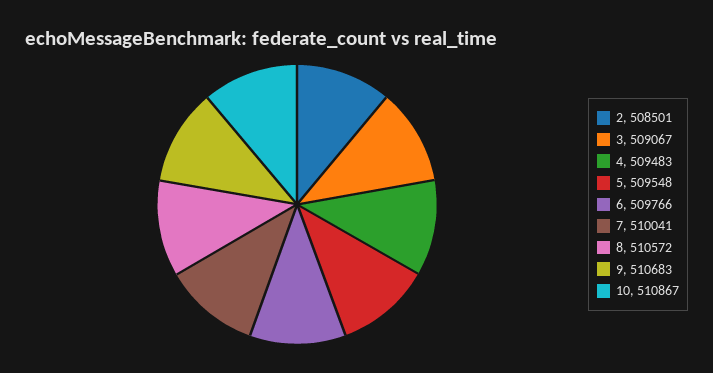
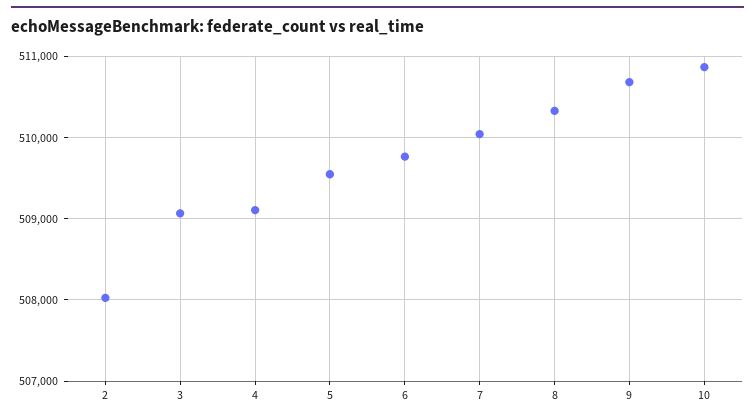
2: 508501 -> 508000
4: 509483 -> 509100
8: 510572 -> 510300

